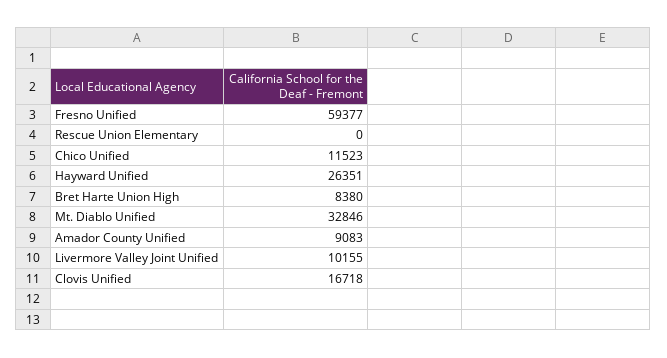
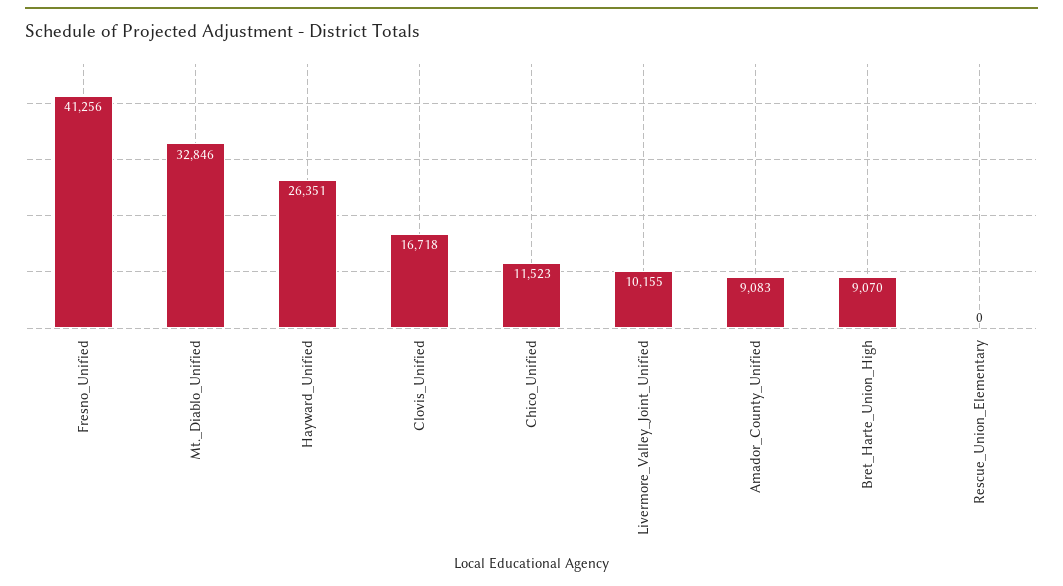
Fresno Unified: 59377 -> 41256
Bret Harte Union High: 8380 -> 9070

